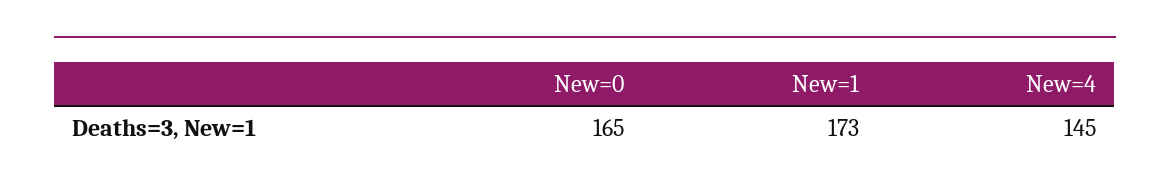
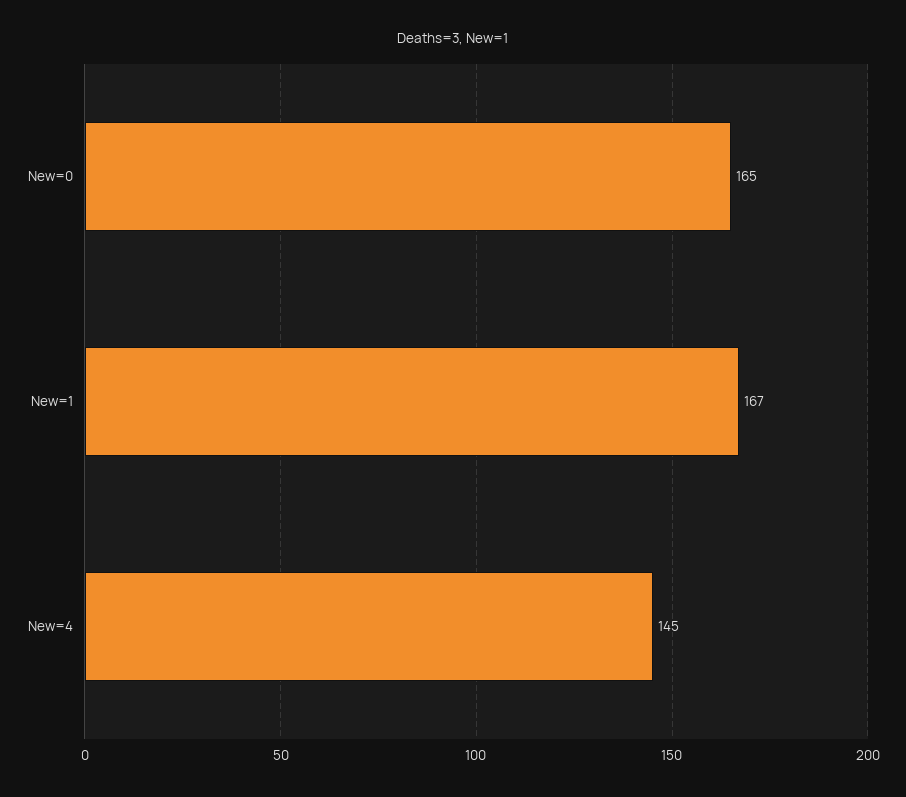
New=1: 173 -> 167

